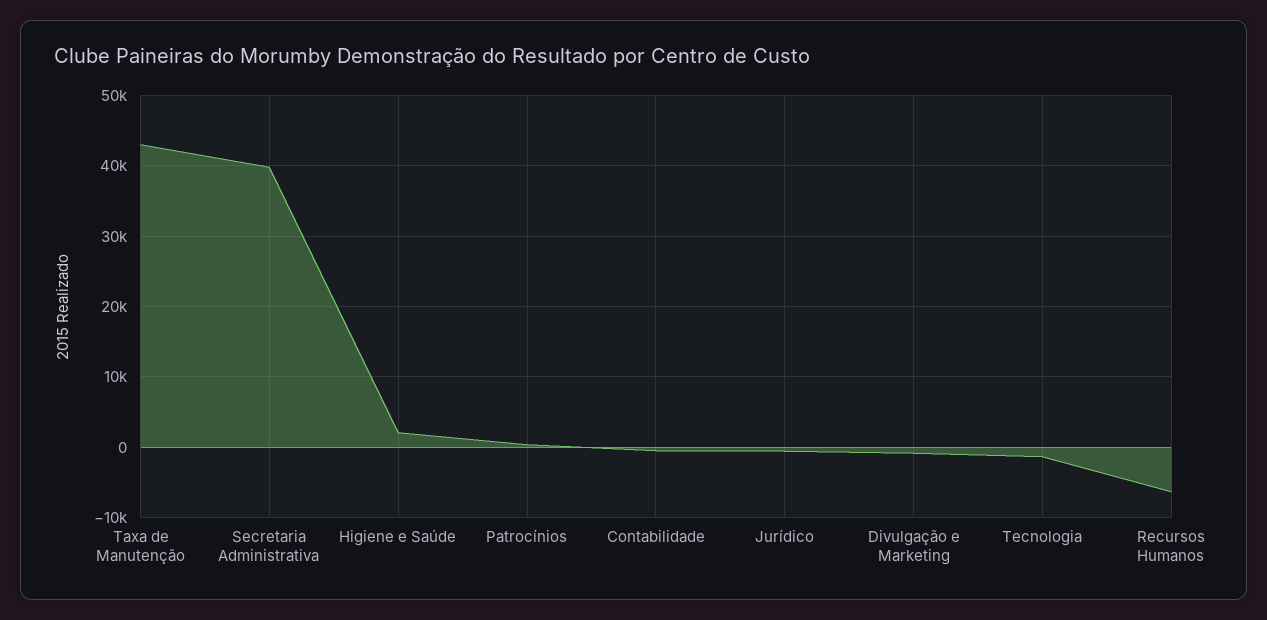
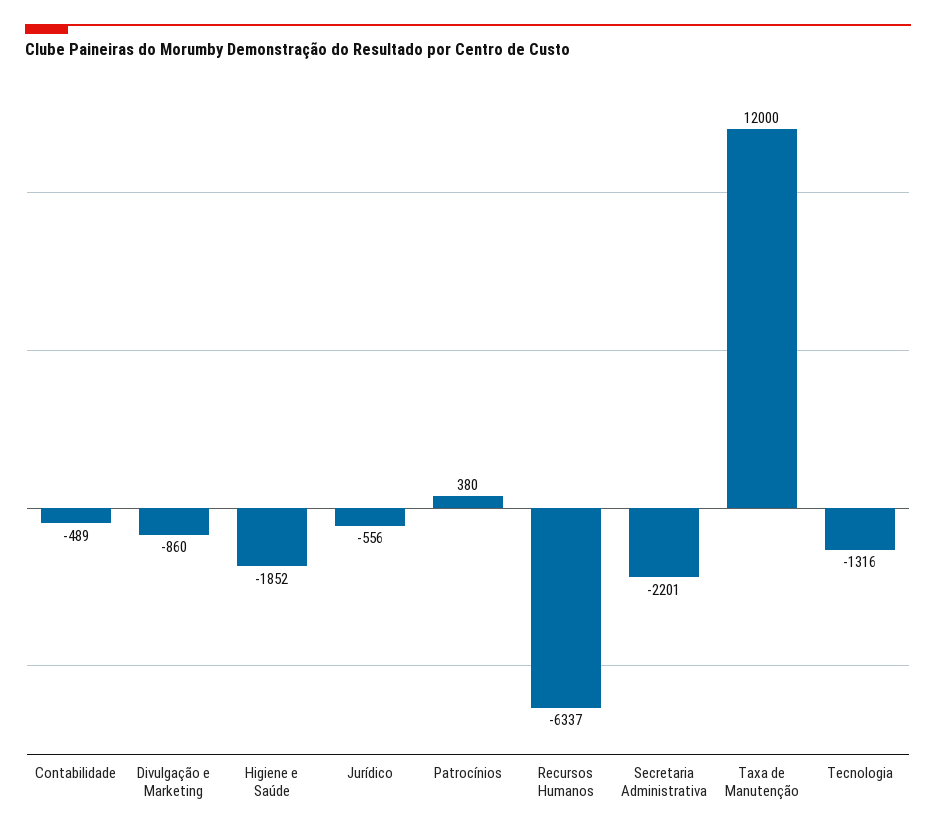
Taxa de Manutenção: 43000 -> 12000
Secretaria Administrativa: 40000 -> -2201
Higiene e Saúde: 2000 -> -1852

